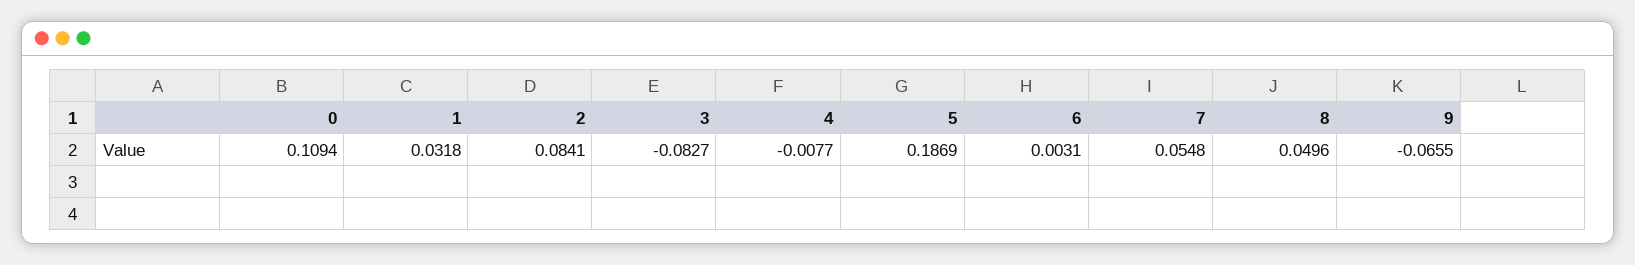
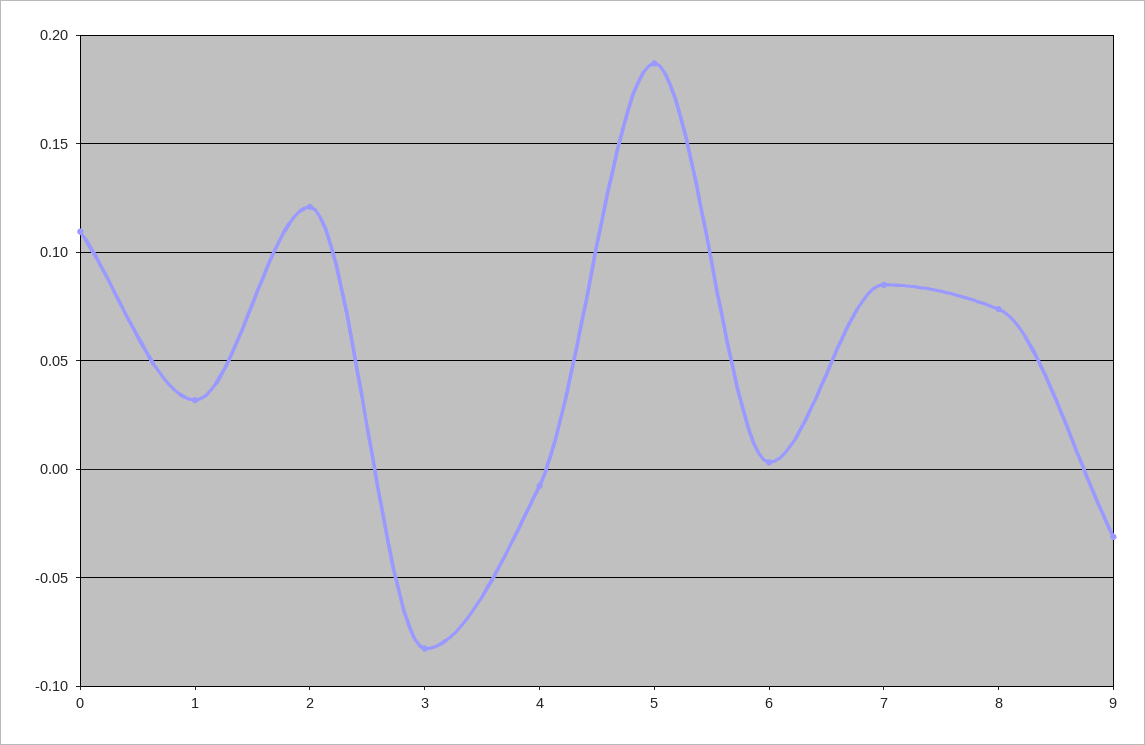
2: 0.0841 -> 0.12
7: 0.0548 -> 0.085
8: 0.0496 -> 0.075
9: -0.0655 -> -0.03

